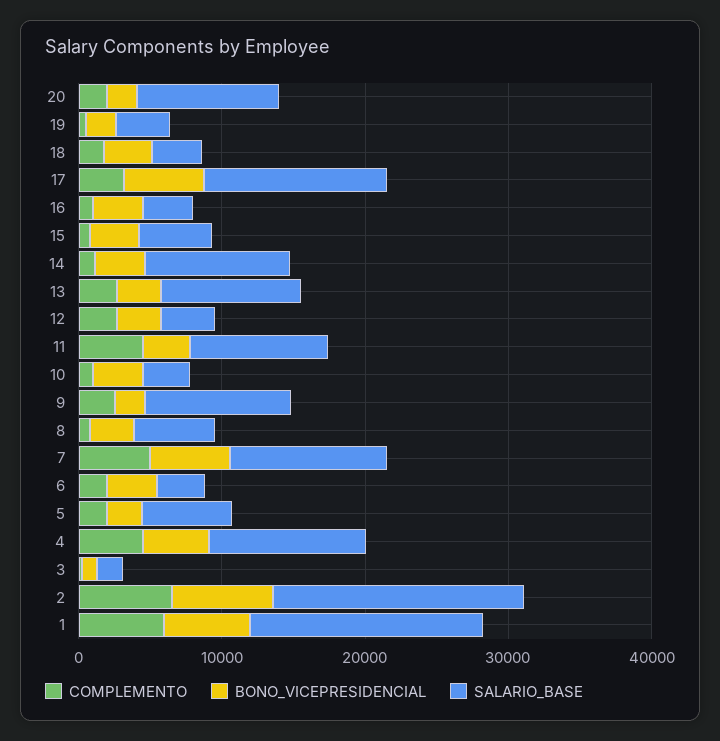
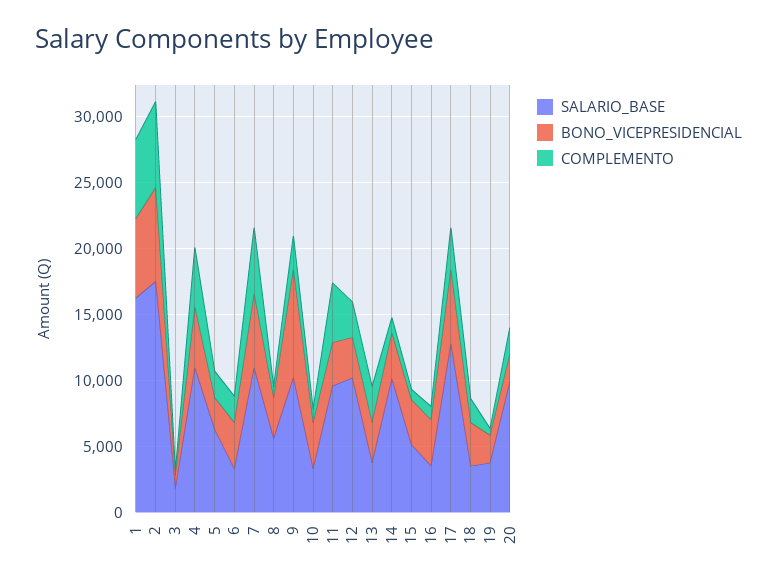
SALARIO_BASE, 13: 10000 -> 4000
SALARIO_BASE, 12: 4000 -> 10000
BONO_VICEPRESIDENCIAL, 9: 2000 -> 8000

